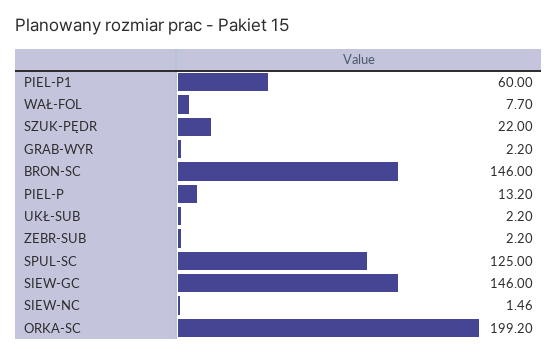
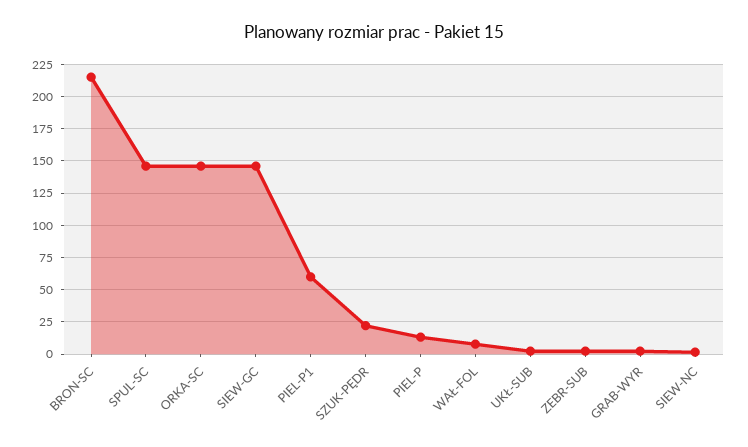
BRON-SC: 146 -> 215
SPUL-SC: 125 -> 145
ORKA-SC: 199.2 -> 145

